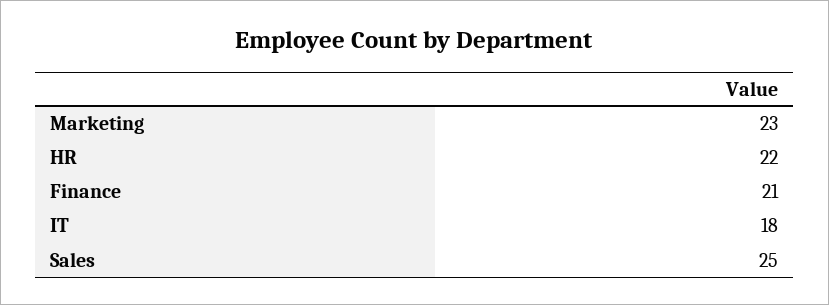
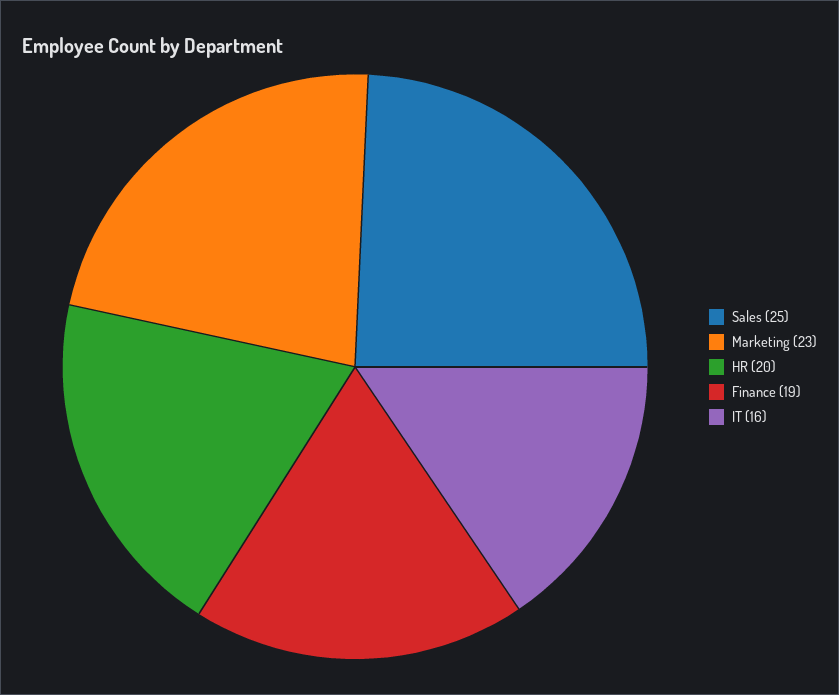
HR: 22 -> 20
Finance: 21 -> 19
IT: 18 -> 16

